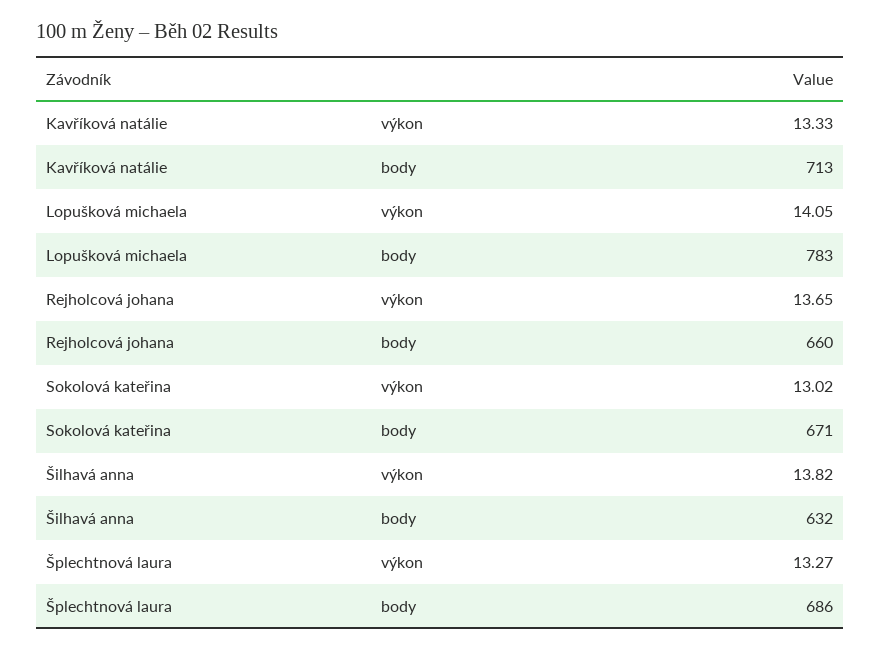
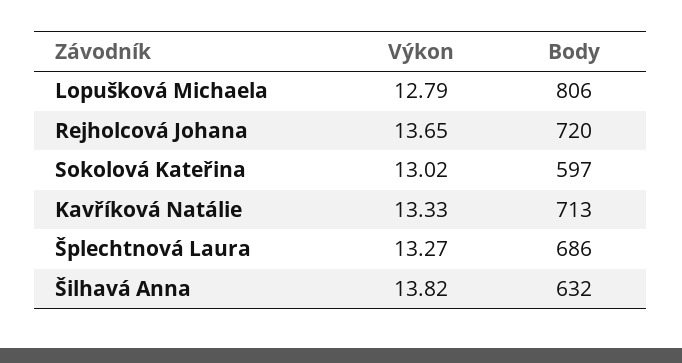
Lopušková michaela, výkon: 14.05 -> 12.79
Lopušková michaela, body: 783 -> 806
Rejholcová johana, body: 660 -> 720
Sokolová kateřina, body: 671 -> 597

